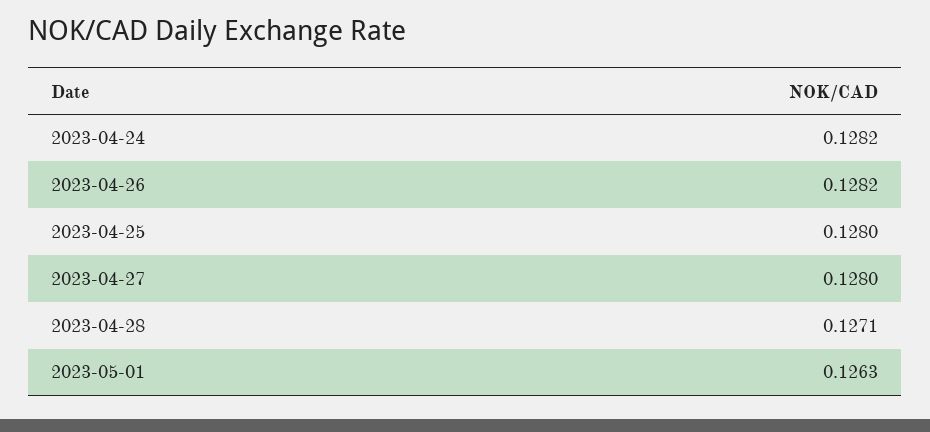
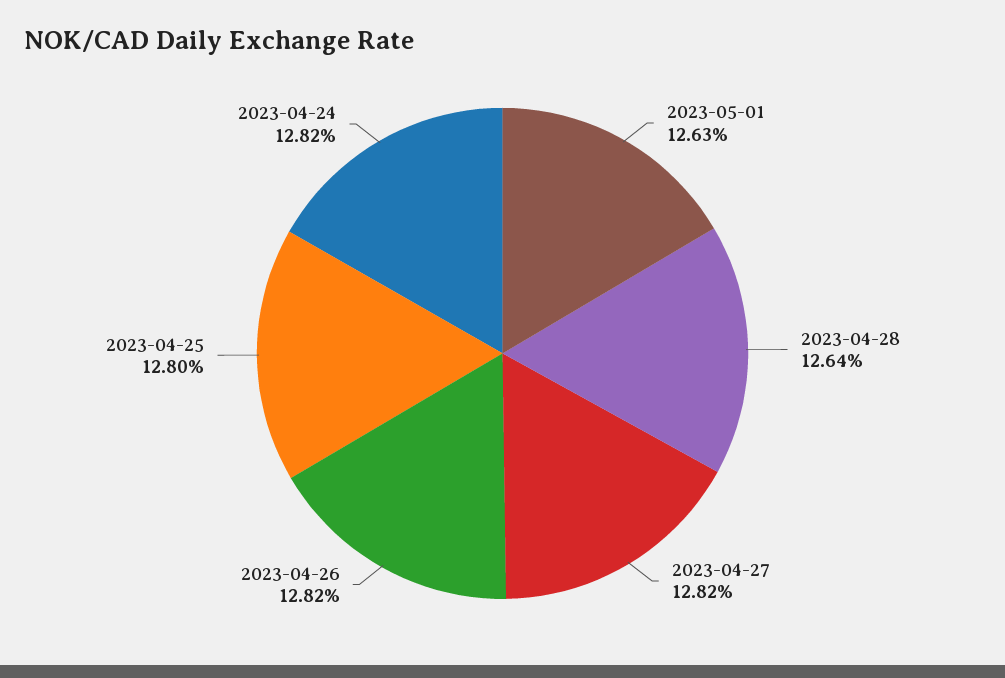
2023-04-27: 0.128 -> 0.1282
2023-04-28: 0.1271 -> 0.1264

